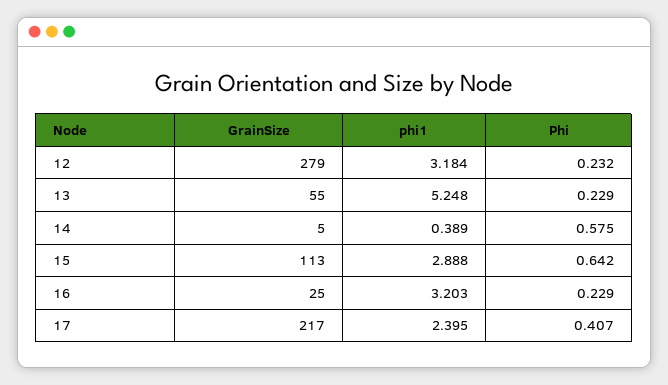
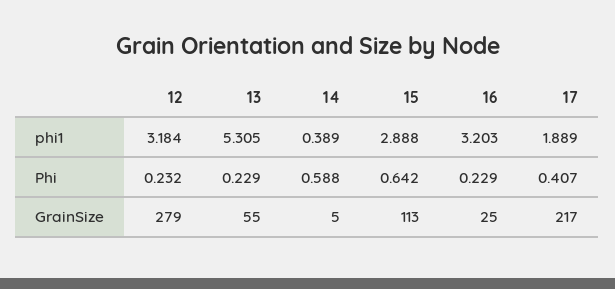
phi1, 13: 5.248 -> 5.305
Phi, 14: 0.575 -> 0.588
phi1, 17: 2.395 -> 1.889

